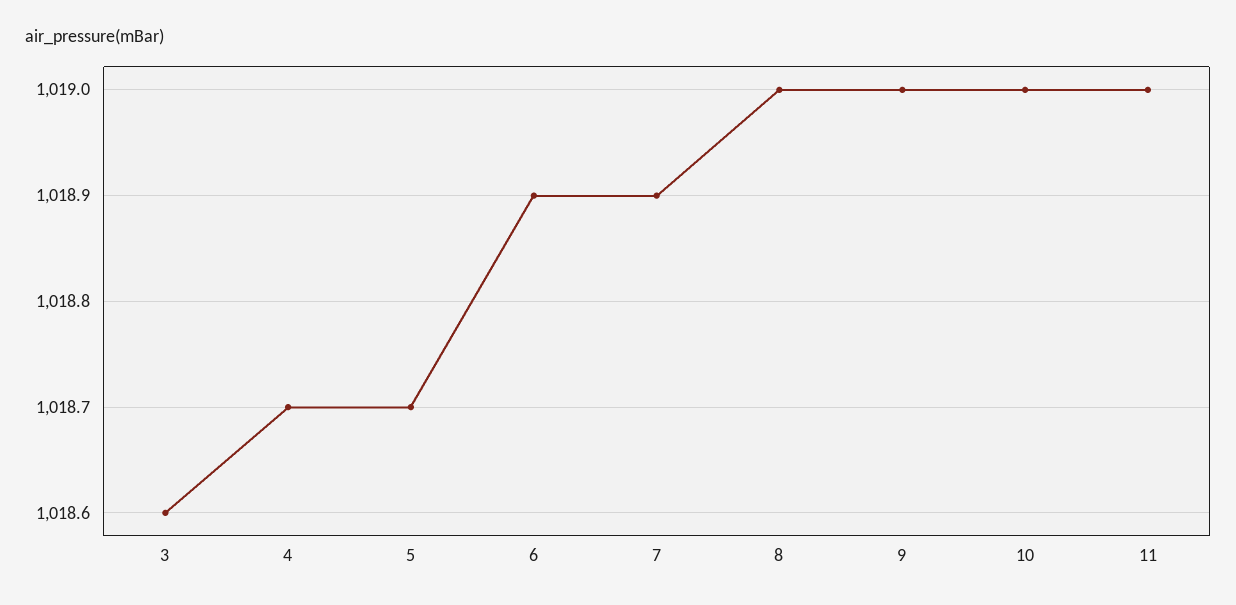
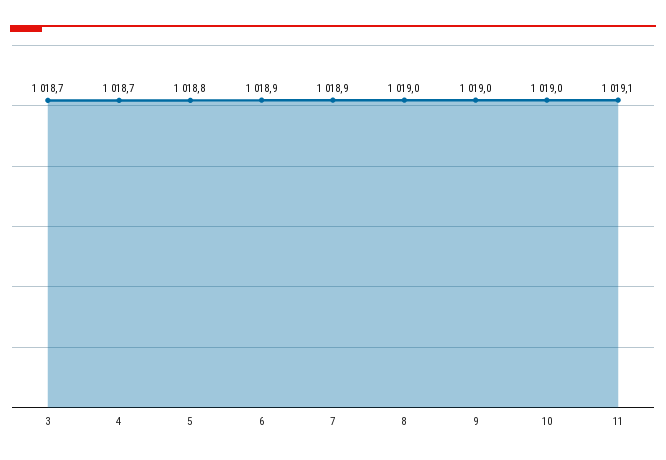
3: 1018.6 -> 1018.7
5: 1018.7 -> 1018.8
11: 1019 -> 1019.1

